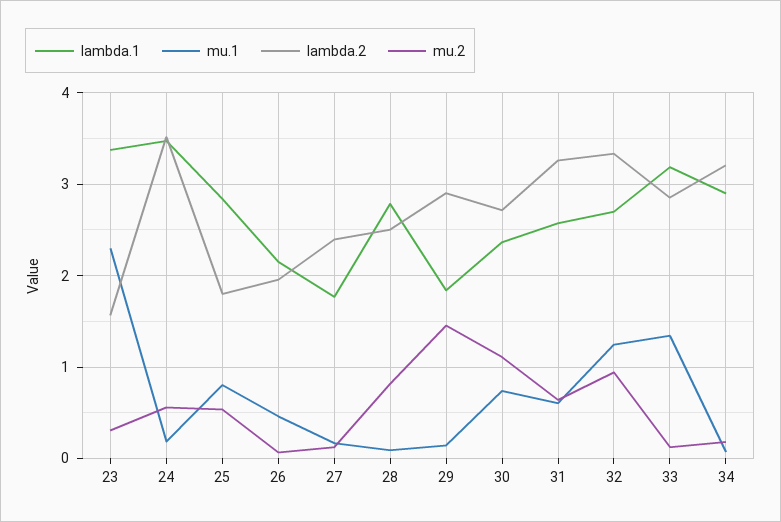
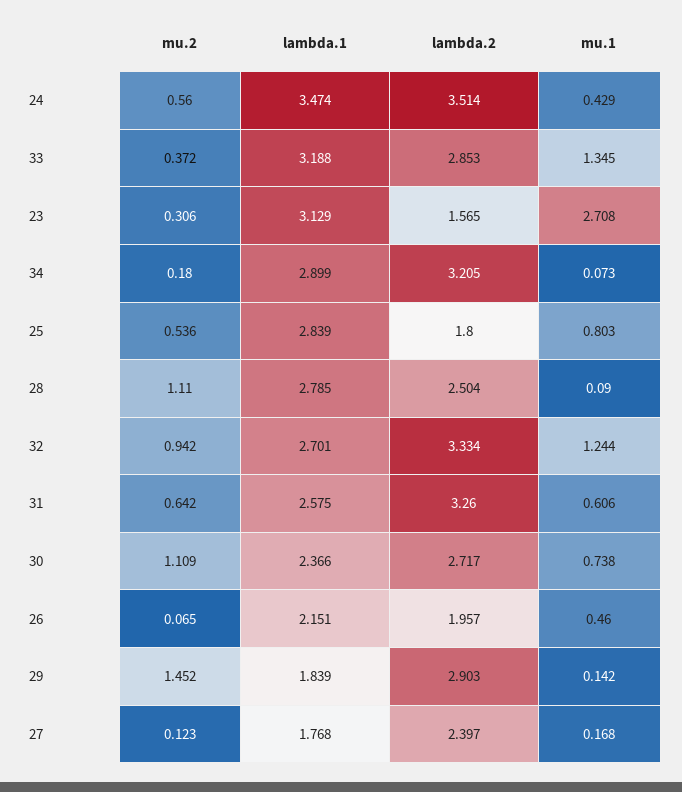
lambda.1, 23: 3.4 -> 3.129
mu.1, 23: 2.3 -> 2.708
mu.1, 24: 0.2 -> 0.429
mu.2, 28: 0.8 -> 1.11
mu.2, 33: 0.1 -> 0.372

